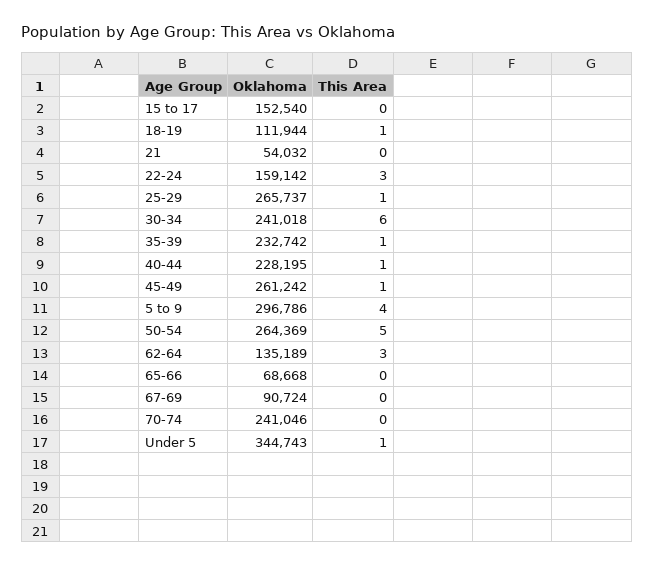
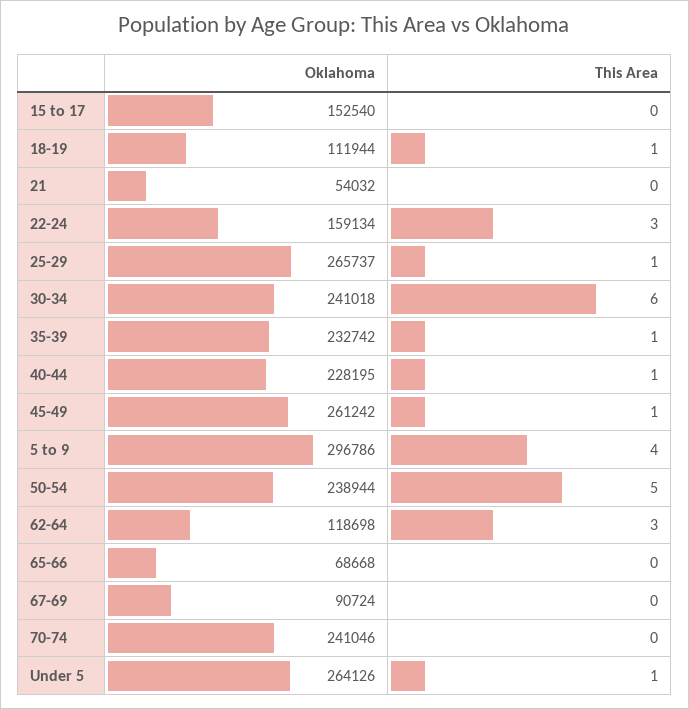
Oklahoma, 22-24: 159142 -> 159134
Oklahoma, 50-54: 264369 -> 238944
Oklahoma, 62-64: 135189 -> 118698
Oklahoma, Under 5: 344743 -> 264126

